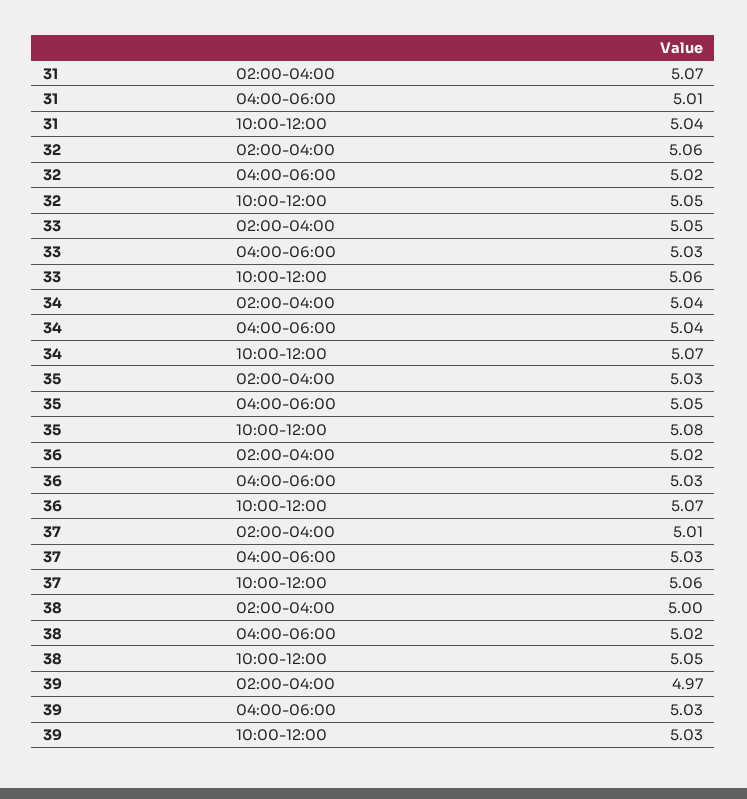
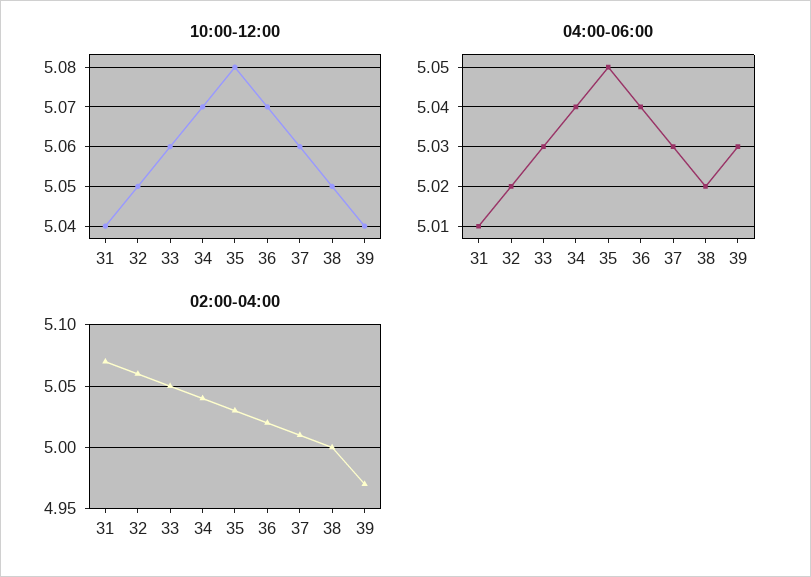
04:00-06:00, 36: 5.03 -> 5.04
10:00-12:00, 39: 5.03 -> 5.04

